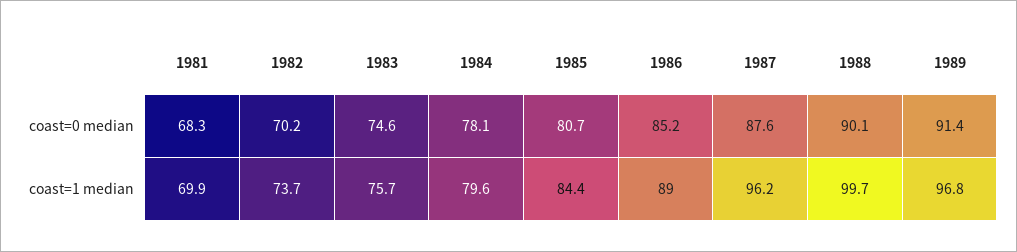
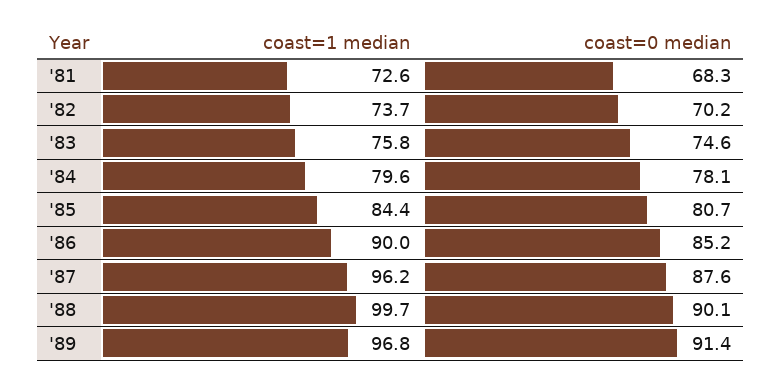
1981, coast=1 median: 69.9 -> 72.6
1983, coast=1 median: 75.7 -> 75.8
1986, coast=1 median: 89 -> 90

